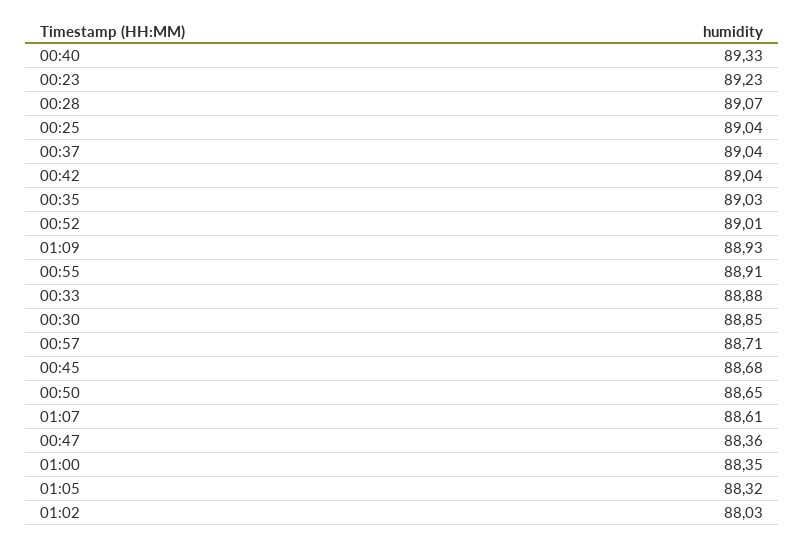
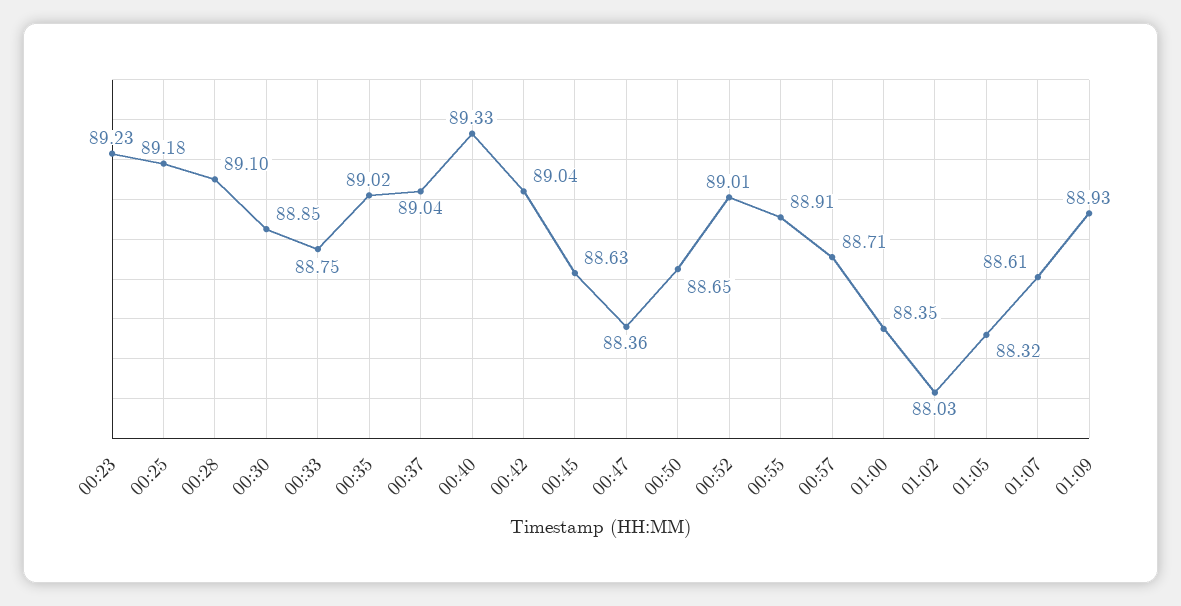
00:28: 89.07 -> 89.1
00:25: 89.04 -> 89.18
00:35: 89.03 -> 89.02
00:33: 88.88 -> 88.75
00:45: 88.68 -> 88.63

